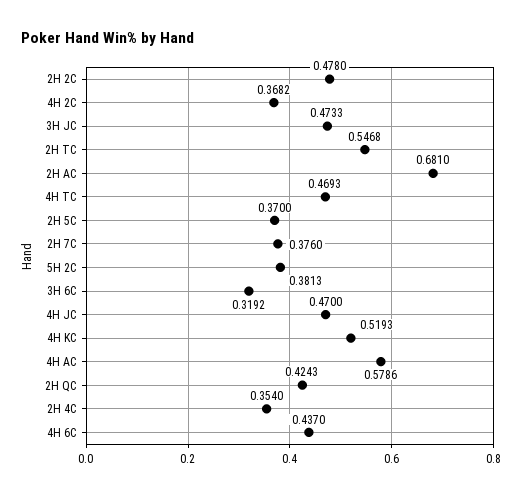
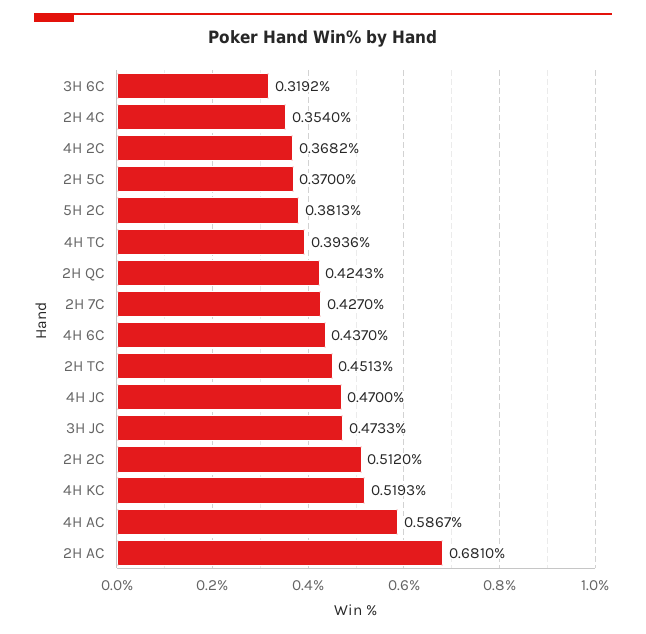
2H 2C: 0.478 -> 0.512
2H TC: 0.5468 -> 0.4513
4H TC: 0.4693 -> 0.3936
2H 7C: 0.376 -> 0.427
4H AC: 0.5786 -> 0.5867

